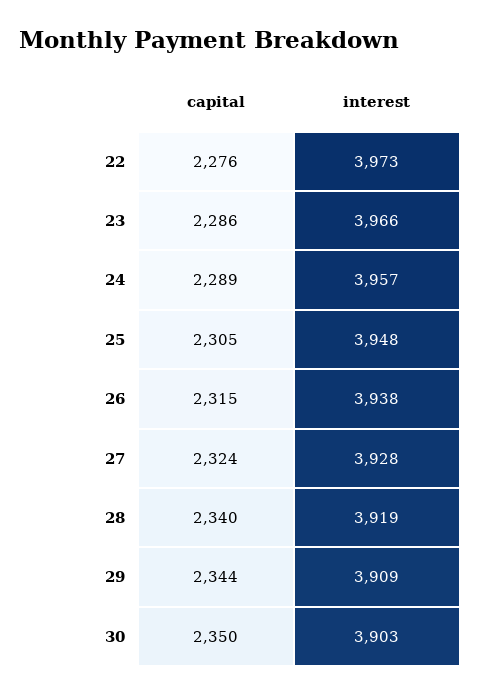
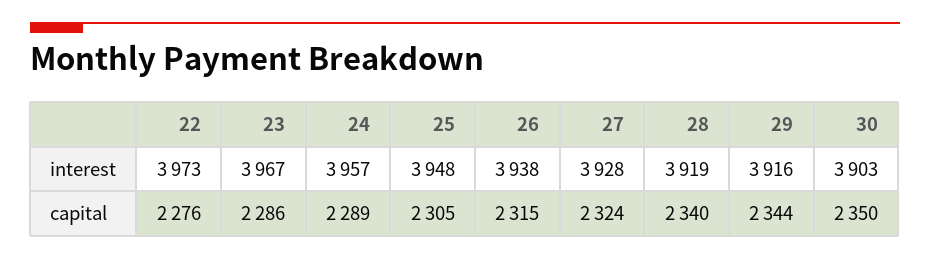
interest, 23: 3966 -> 3967
interest, 29: 3909 -> 3916

